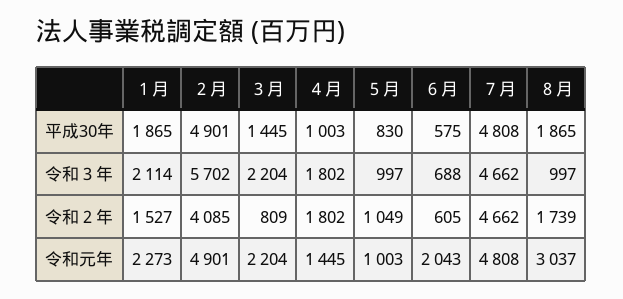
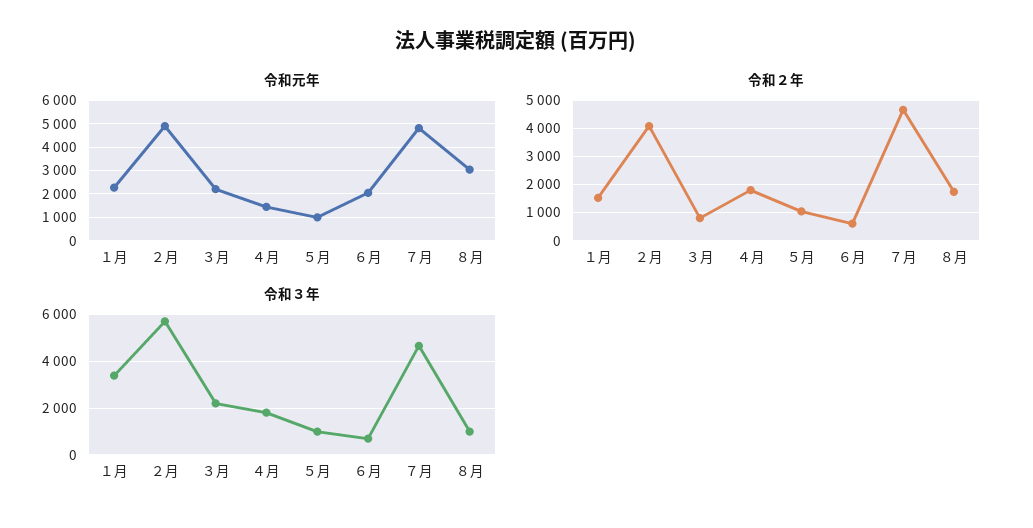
平成30年, １月: 1865 -> none
平成30年, ２月: 4901 -> none
平成30年, ３月: 1445 -> none
平成30年, ４月: 1003 -> none
平成30年, ５月: 830 -> none
平成30年, ６月: 575 -> none
平成30年, ７月: 4808 -> none
平成30年, ８月: 1865 -> none
令和３年, １月: 2114 -> 3500

